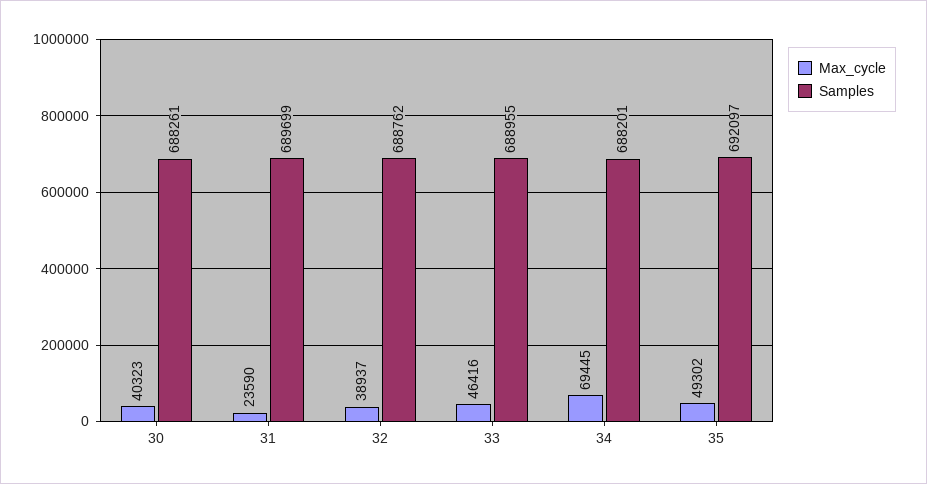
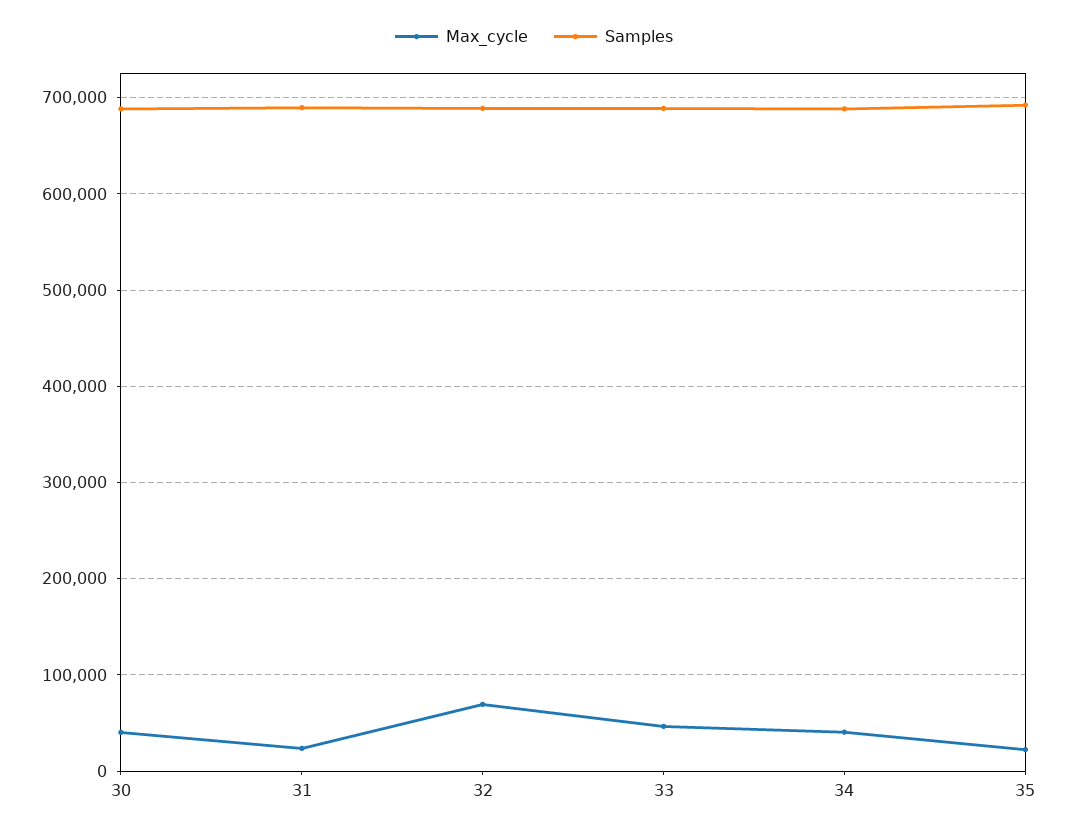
Max_cycle, 32: 38937 -> 70000
Max_cycle, 34: 69445 -> 40000
Max_cycle, 35: 49302 -> 20000

